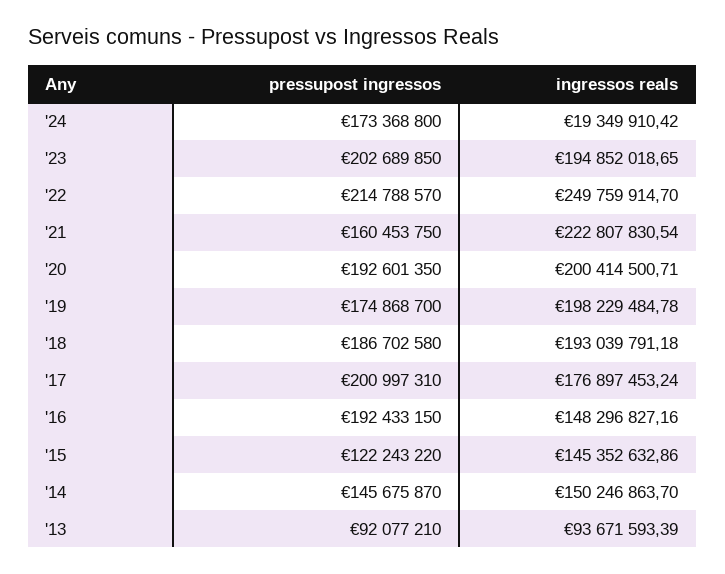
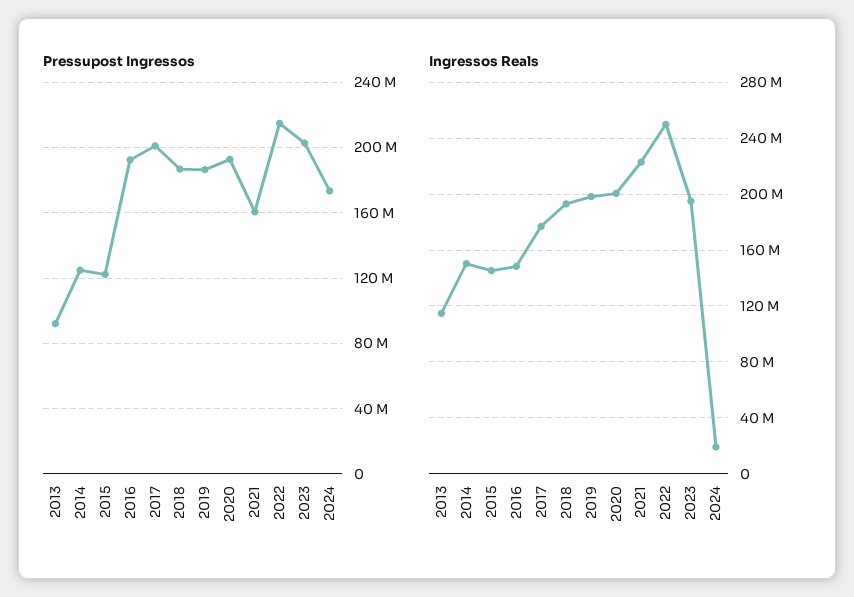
pressupost ingressos, '19: 174868700 -> 185000000
pressupost ingressos, '14: 145675870 -> 125000000
ingressos reals, '13: 93671593.39 -> 115000000

